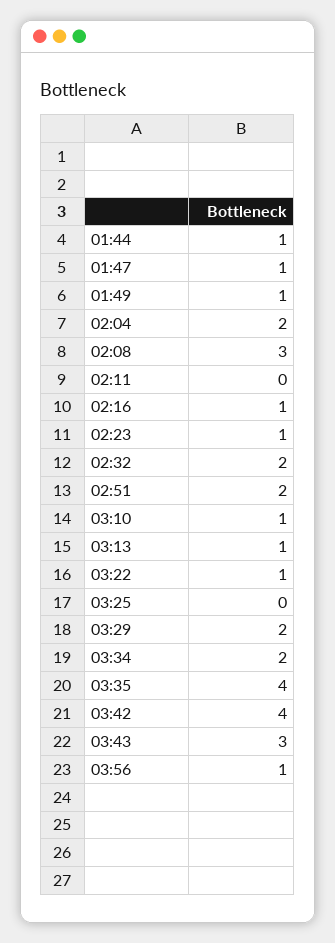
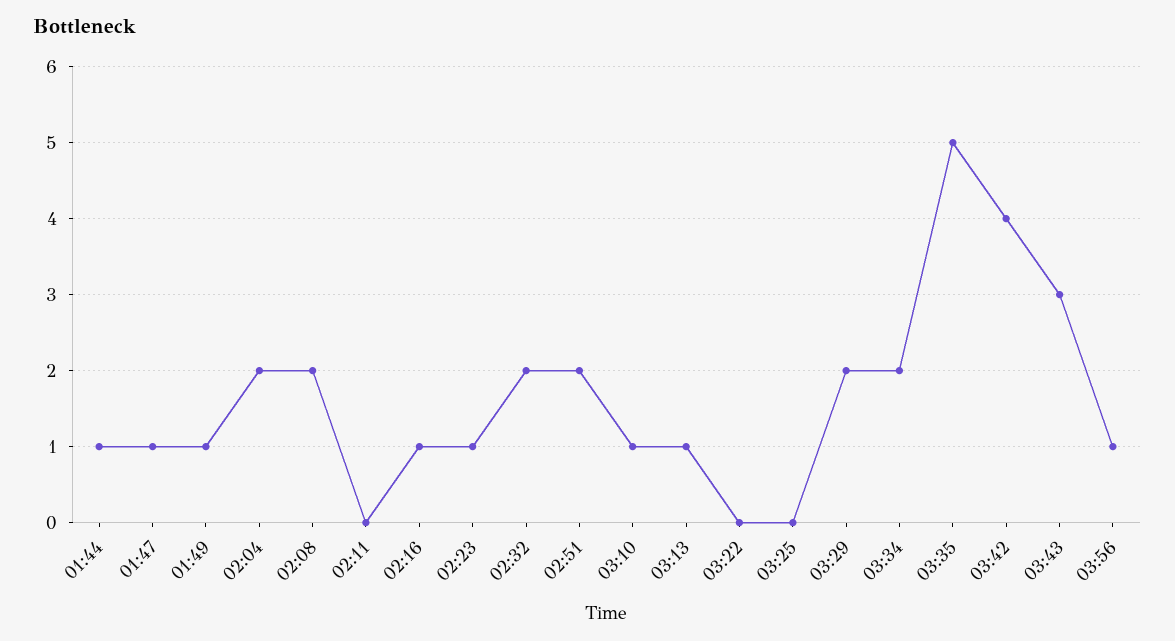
02:08: 3 -> 2
03:22: 1 -> 0
03:35: 4 -> 5

